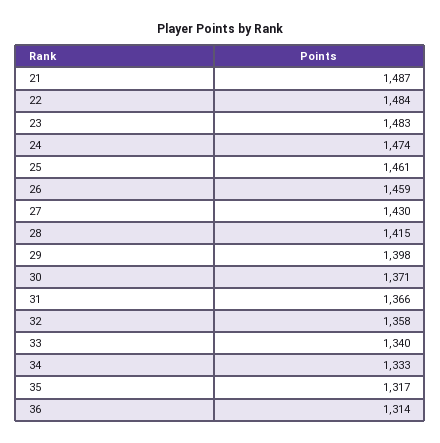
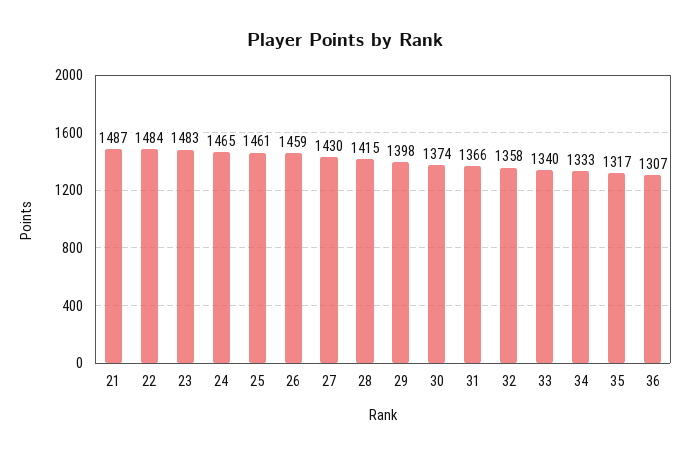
24: 1474 -> 1465
30: 1371 -> 1374
36: 1314 -> 1307

